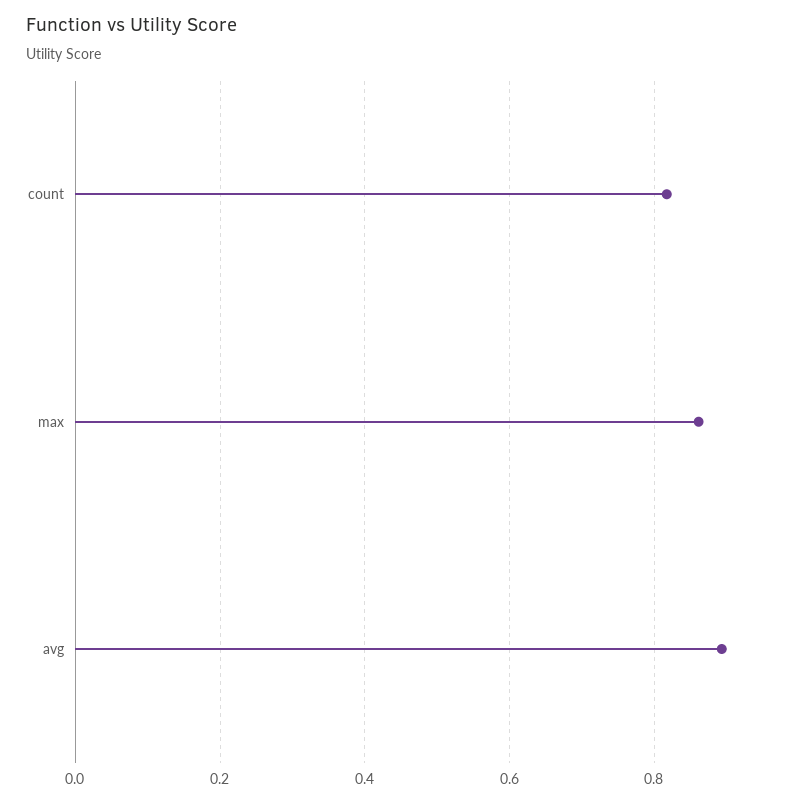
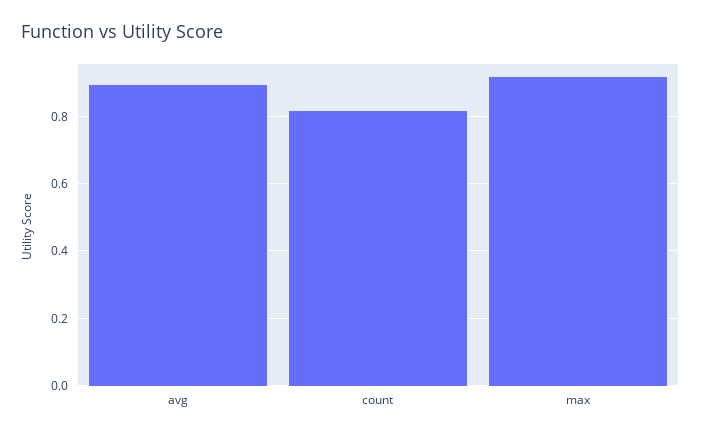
max: 0.86 -> 0.92

